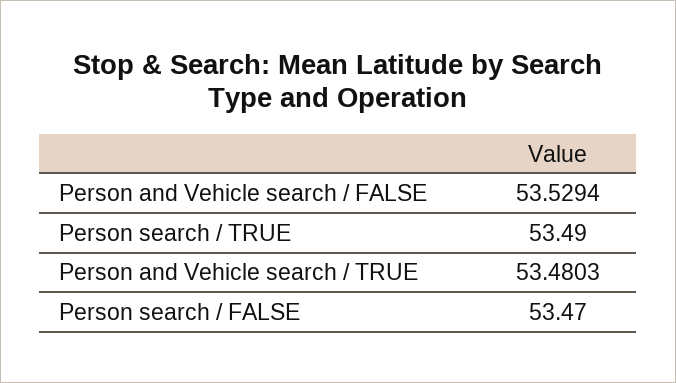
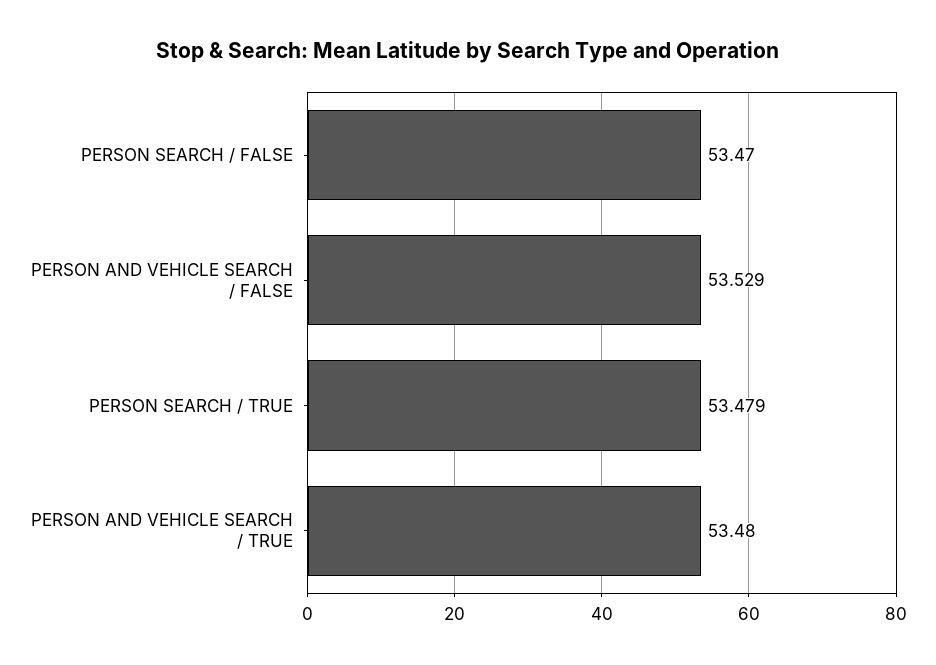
Person search / TRUE: 53.49 -> 53.479

